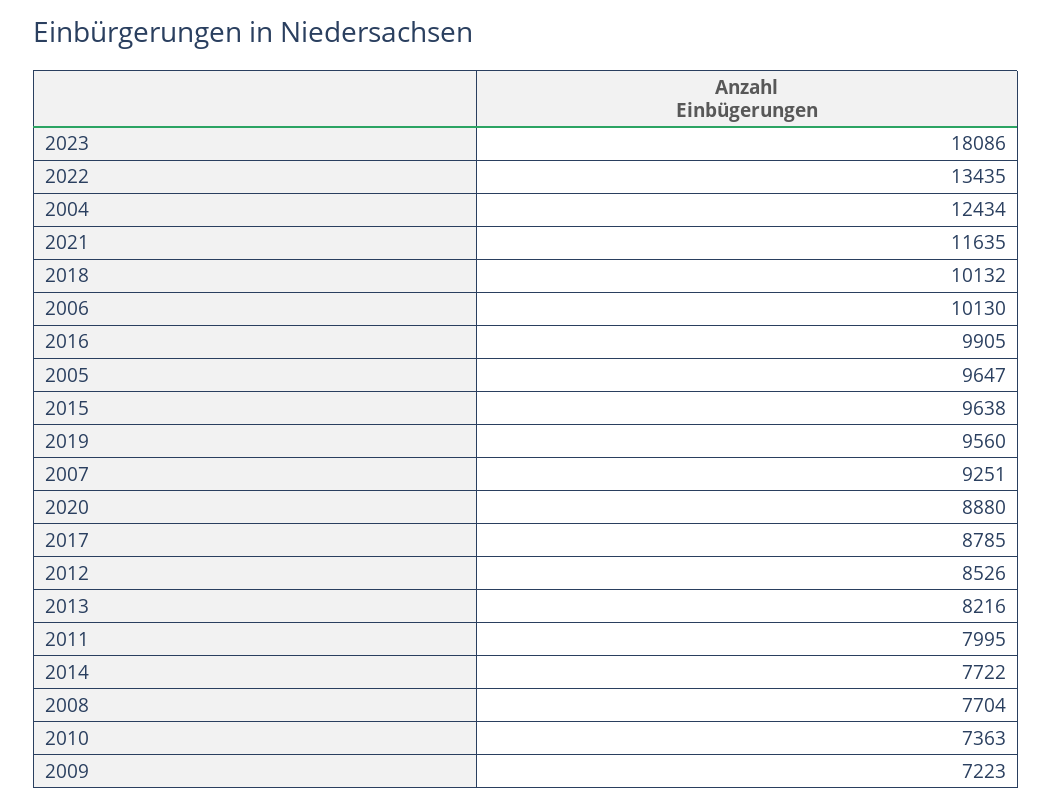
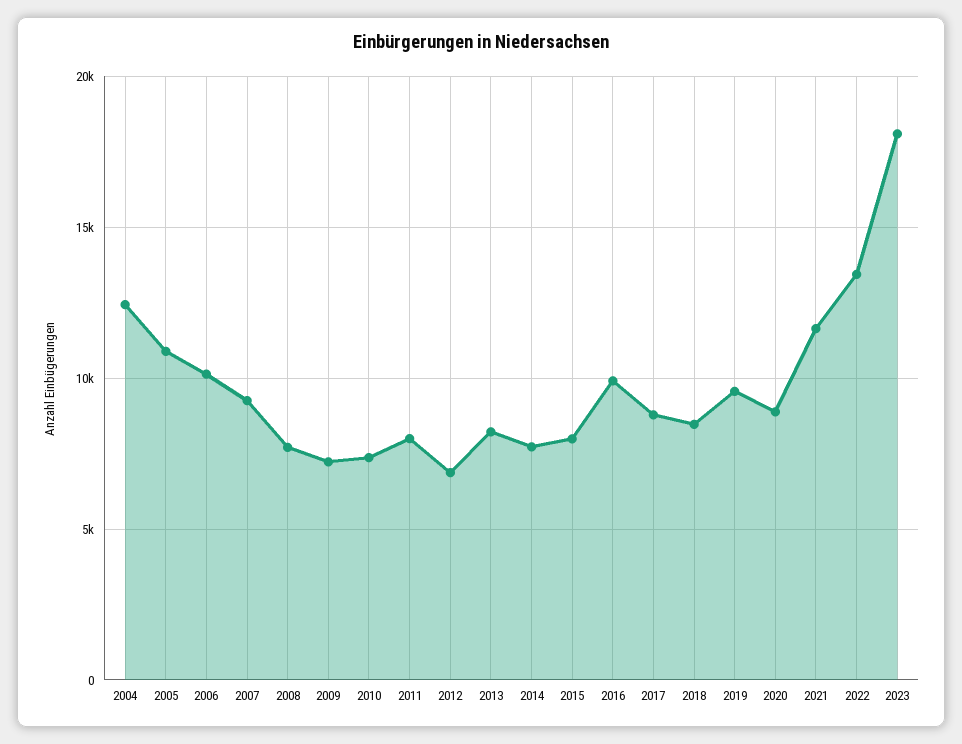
2018: 10132 -> 8500
2005: 9647 -> 11000
2015: 9638 -> 8000
2012: 8526 -> 7000

